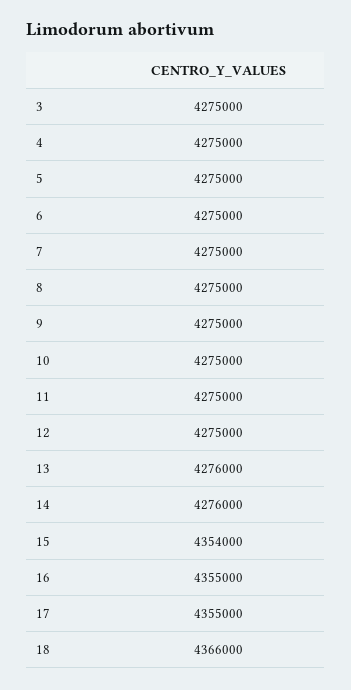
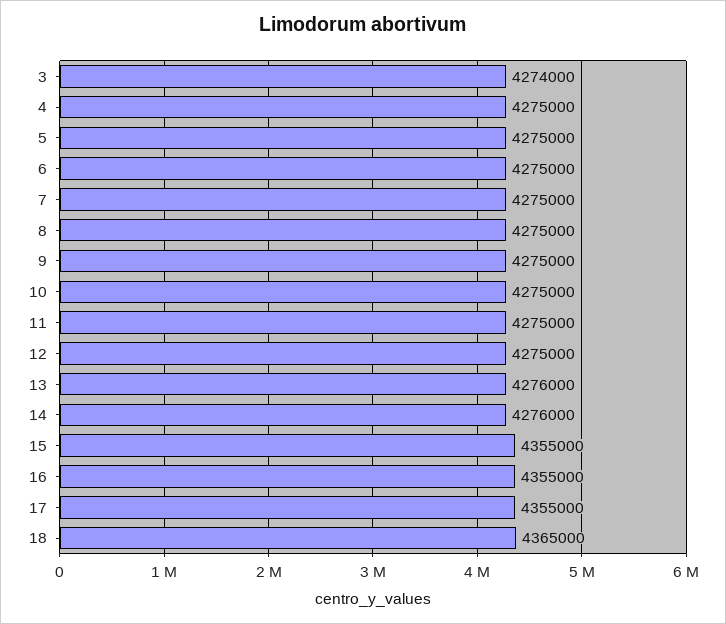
3: 4275000 -> 4274000
15: 4354000 -> 4355000
18: 4366000 -> 4365000

